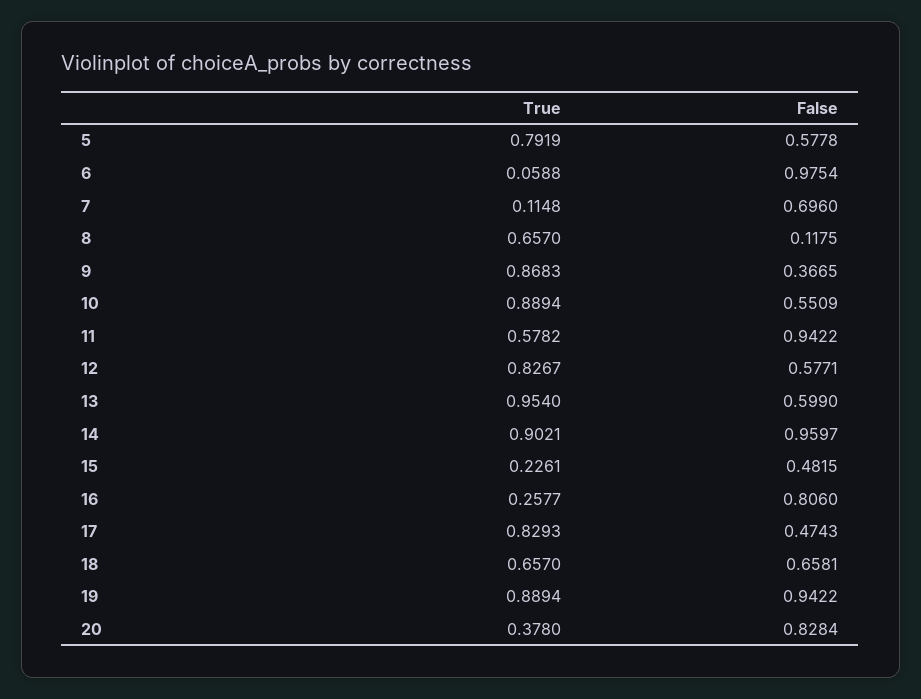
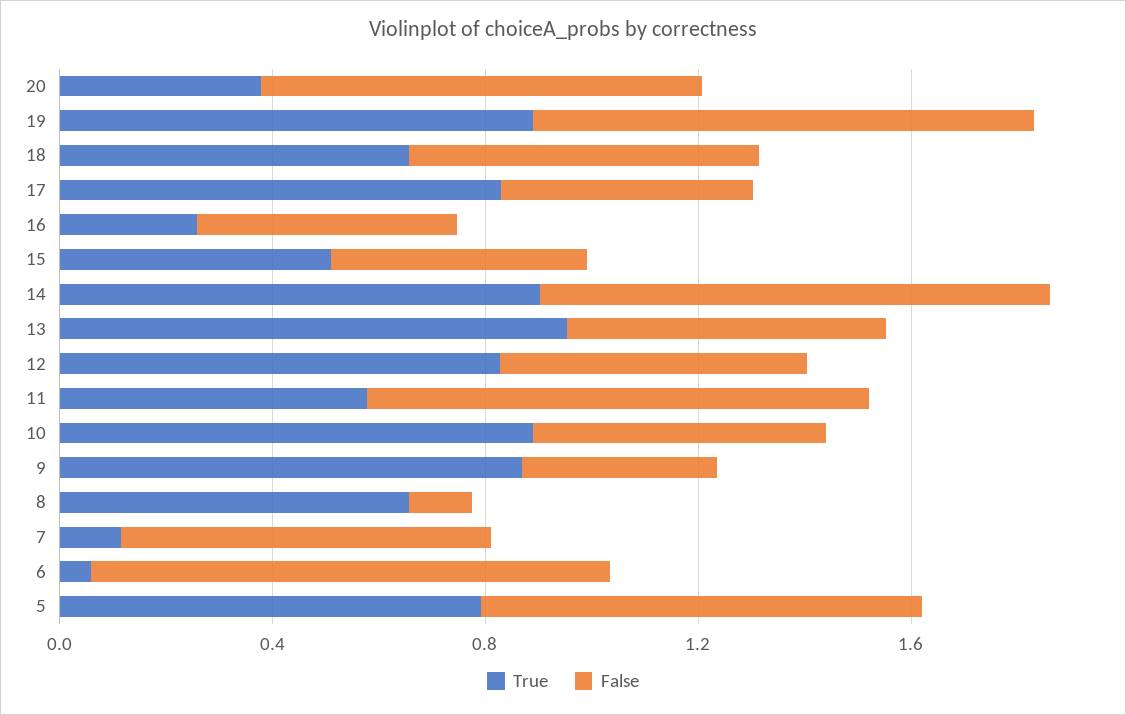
False, 5: 0.5778 -> 0.8
True, 15: 0.2261 -> 0.5
False, 16: 0.806 -> 0.5

